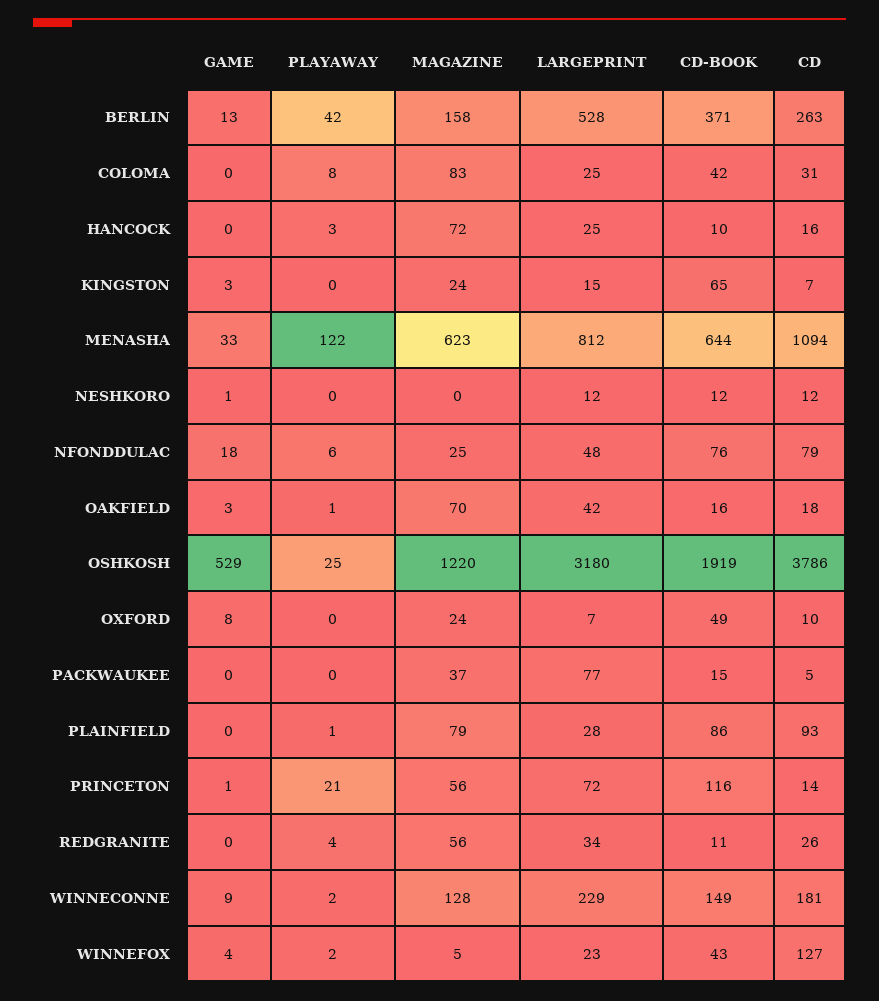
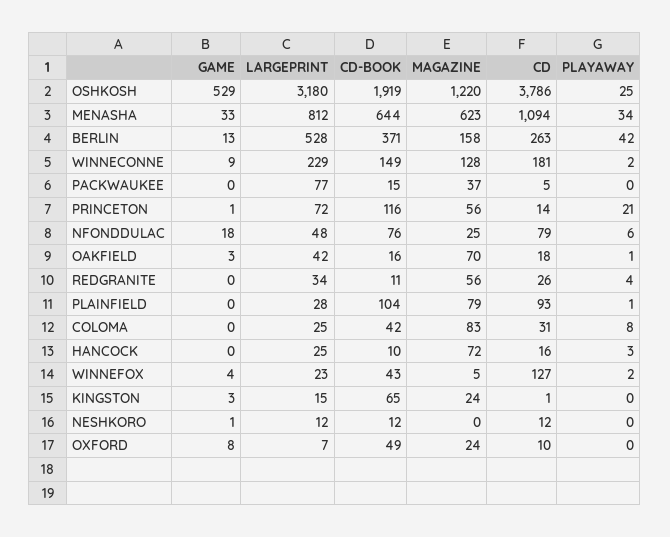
CD, KINGSTON: 7 -> 1
PLAYAWAY, MENASHA: 122 -> 34
CD-BOOK, PLAINFIELD: 86 -> 104

